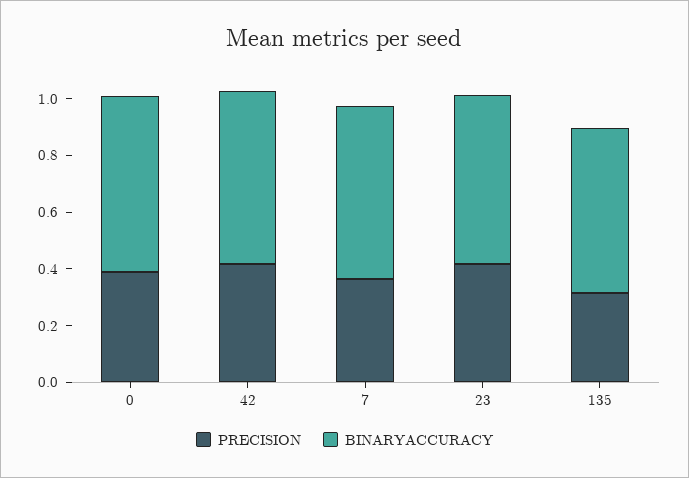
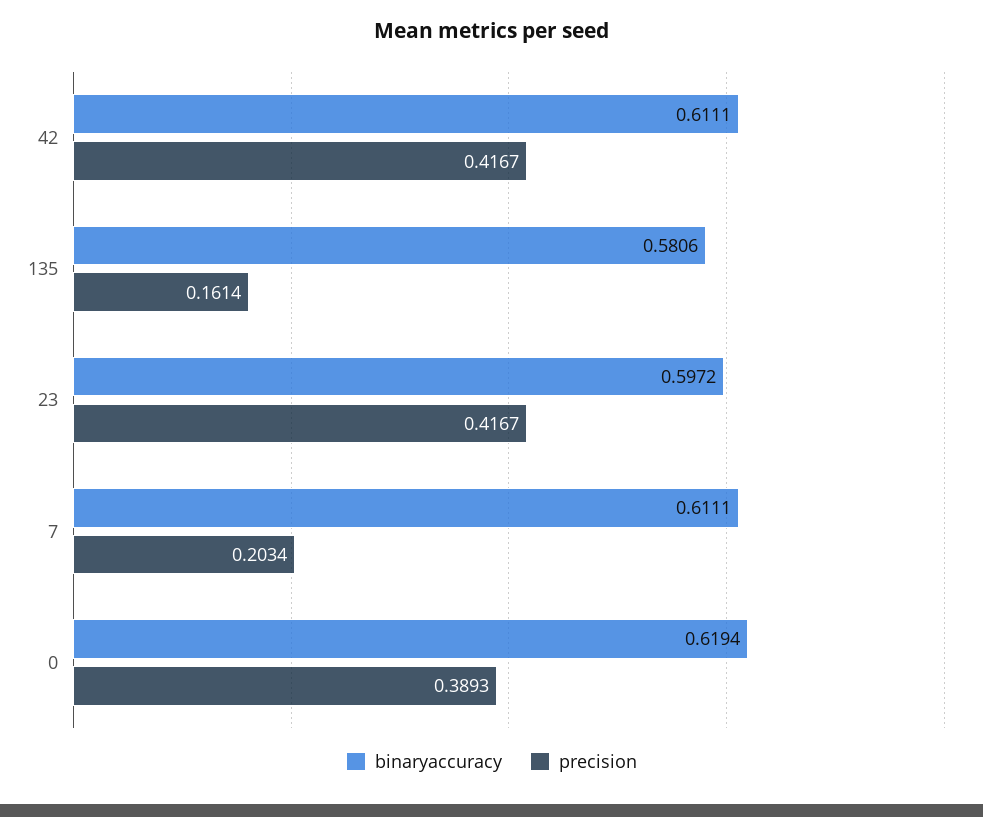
PRECISION, 7: 0.35 -> 0.2034
PRECISION, 135: 0.3 -> 0.1614

